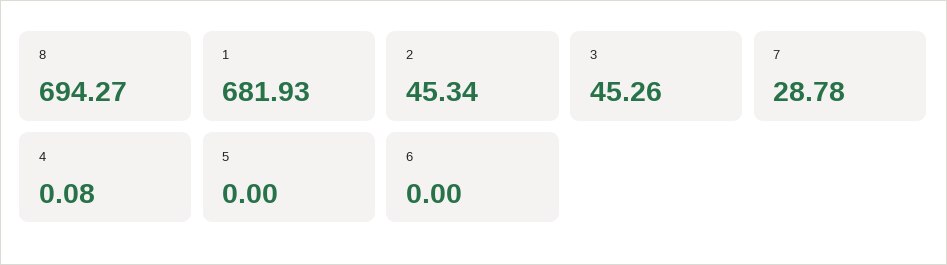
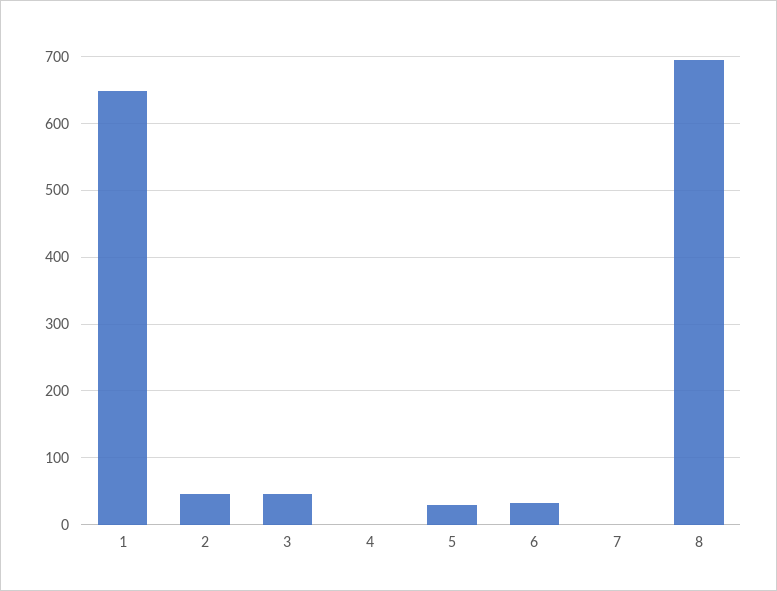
1: 681.93 -> 650
7: 28.78 -> 0
5: 0 -> 30
6: 0 -> 30

